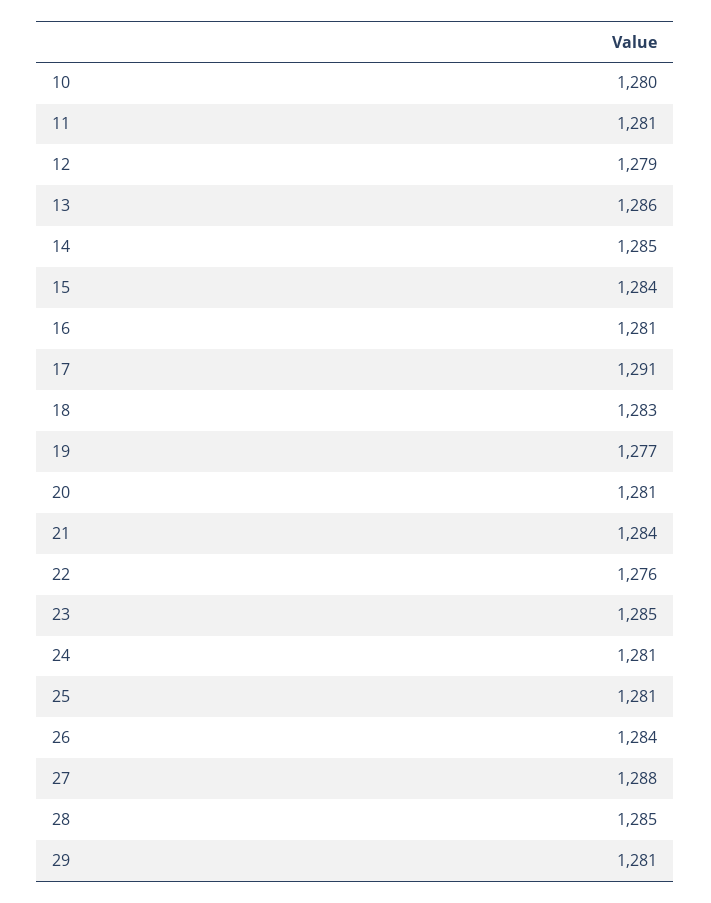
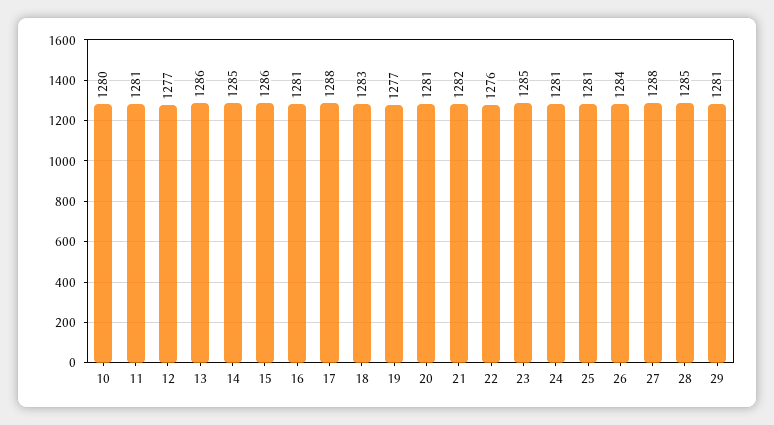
12: 1279 -> 1277
15: 1284 -> 1286
17: 1291 -> 1288
21: 1284 -> 1282

